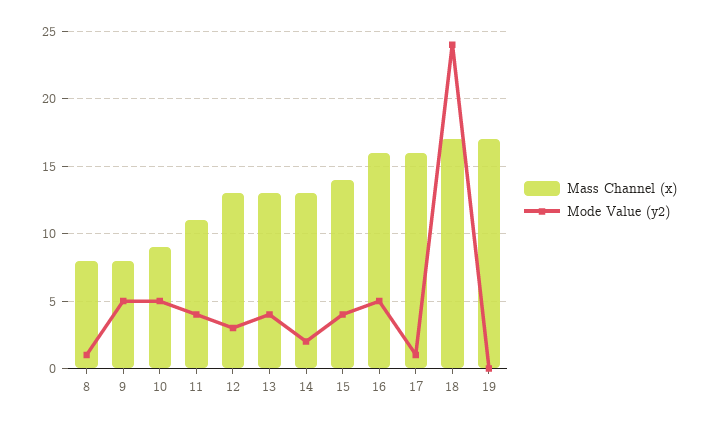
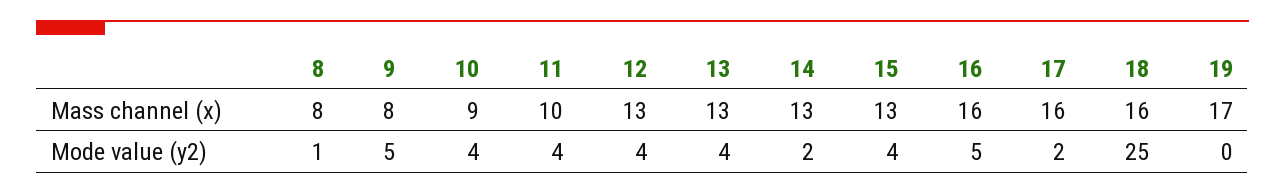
Mode Value (y2), 10: 5 -> 4
Mass Channel (x), 11: 11 -> 10
Mode Value (y2), 12: 3 -> 4
Mass Channel (x), 15: 14 -> 13
Mode Value (y2), 17: 1 -> 2
Mass Channel (x), 18: 17 -> 16
Mode Value (y2), 18: 24 -> 25

